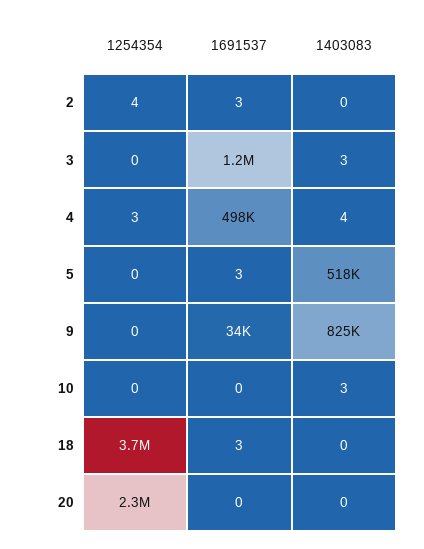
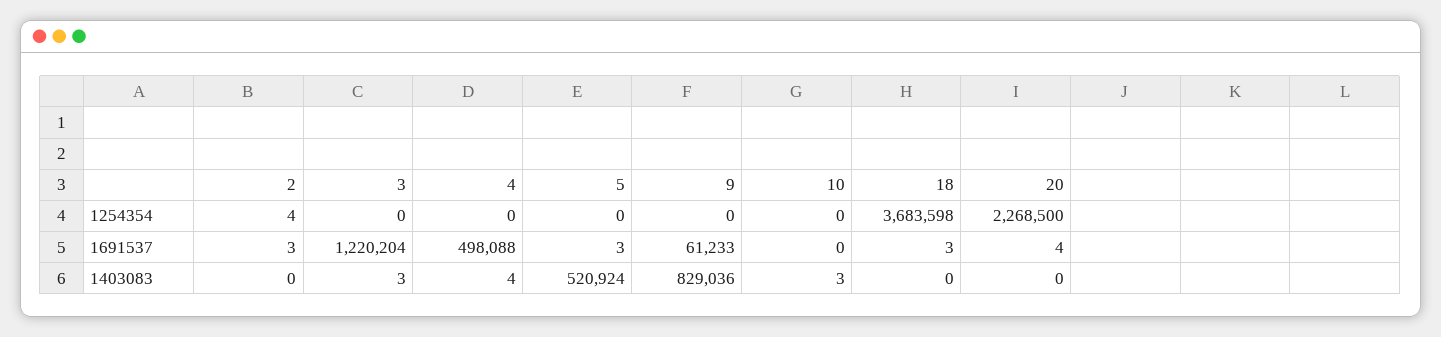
1254354, 4: 3 -> 0
1403083, 5: 518000 -> 520924
1691537, 9: 34000 -> 61233
1403083, 9: 825000 -> 829036
1691537, 20: 0 -> 4

